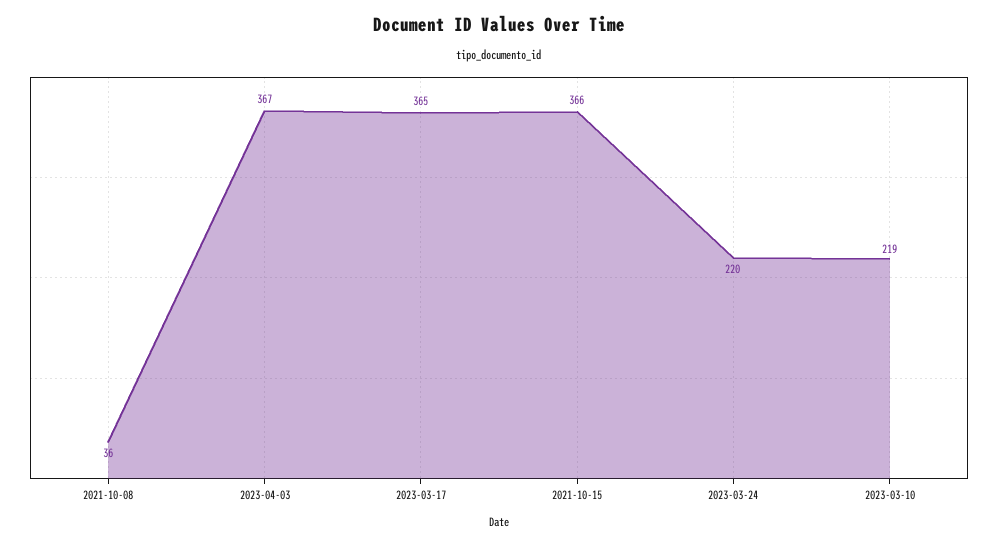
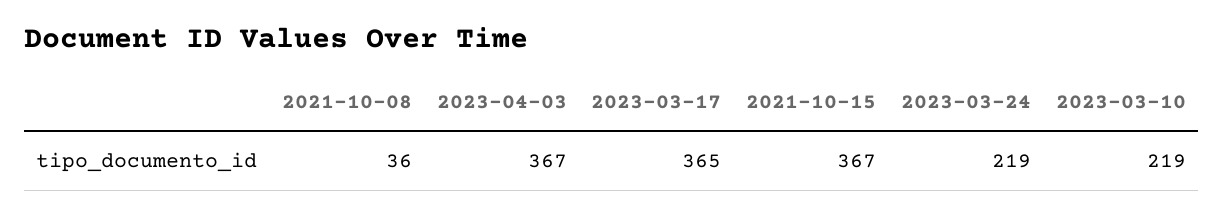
2021-10-15: 366 -> 367
2023-03-24: 220 -> 219

